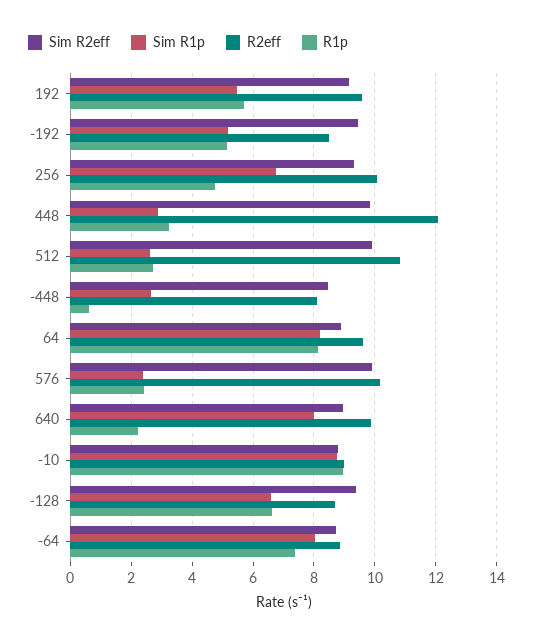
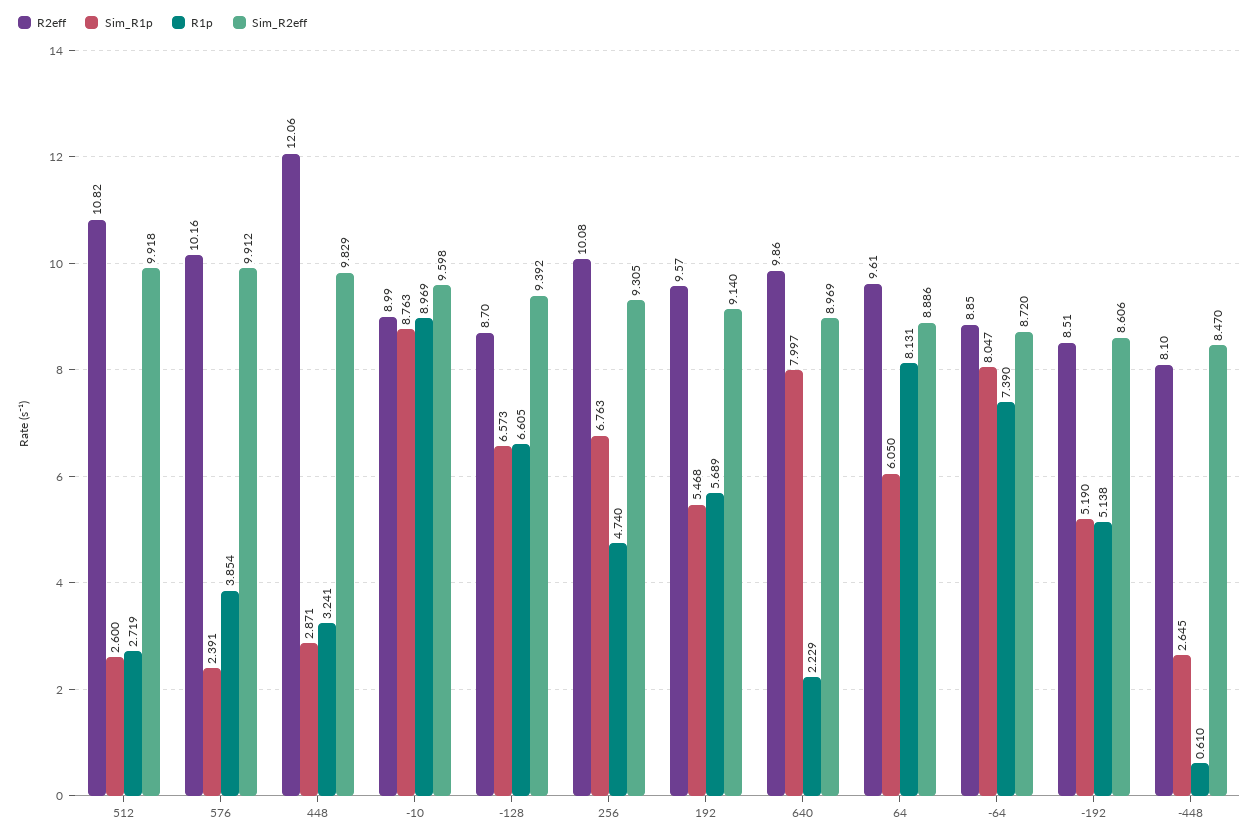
Sim R2eff, -192: 9.4 -> 8.606
Sim R1p, 64: 8.2 -> 6.05
R1p, 576: 2.4 -> 3.854
Sim R2eff, -10: 8.8 -> 9.598

